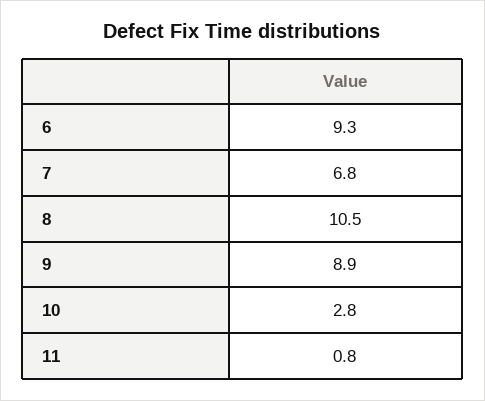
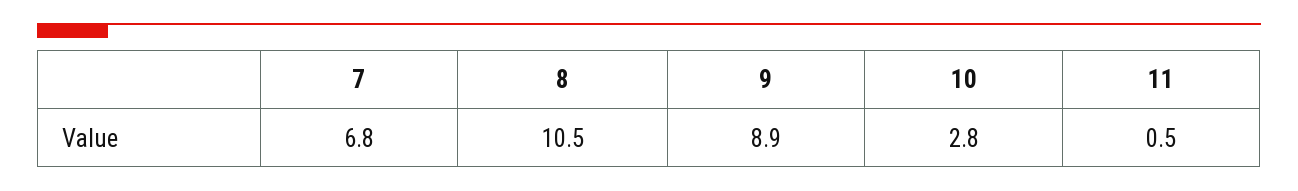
6: 9.3 -> none
11: 0.8 -> 0.5

